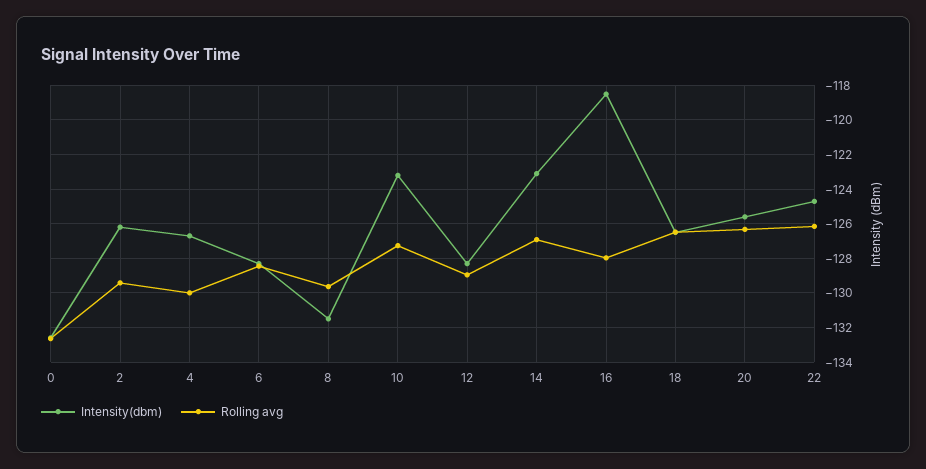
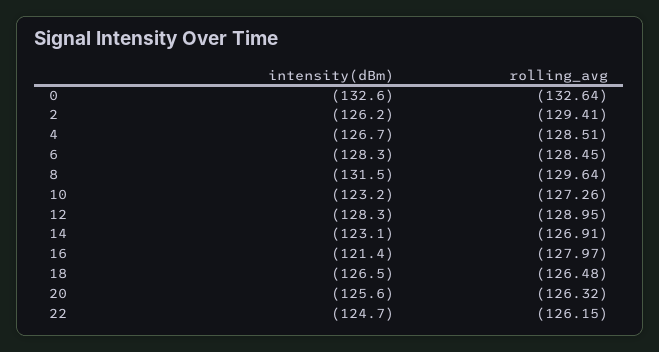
Rolling avg, 4: -130 -> -128.51
Intensity(dbm), 16: -118.5 -> -121.4

